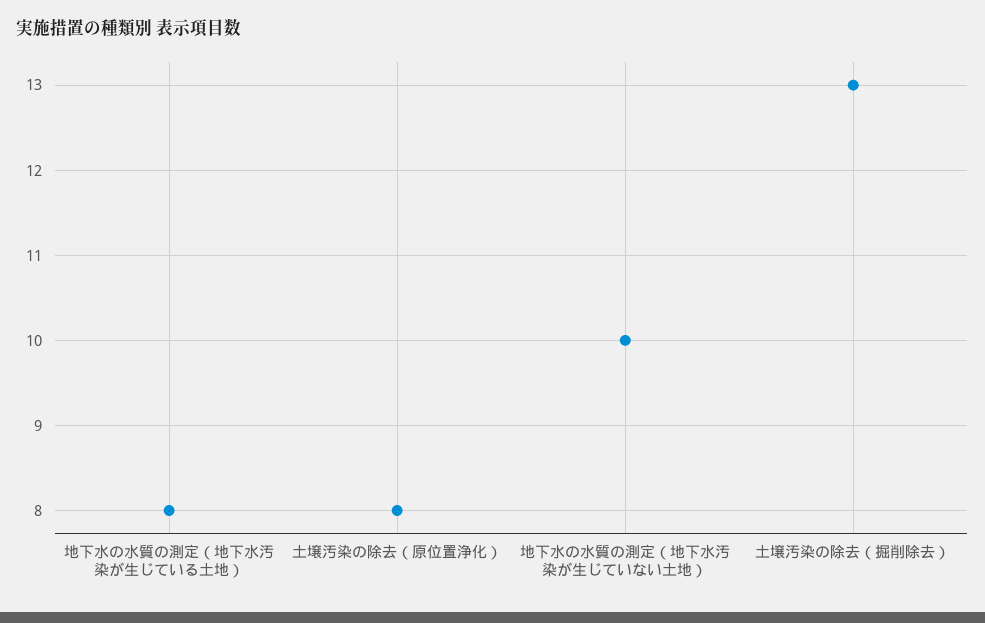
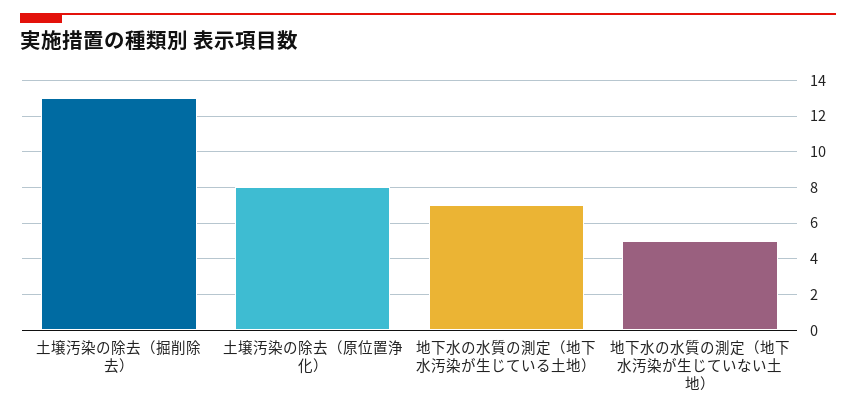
地下水の水質の測定（地下水汚染が生じている土地）: 8 -> 7
地下水の水質の測定（地下水汚染が生じていない土地）: 10 -> 5

